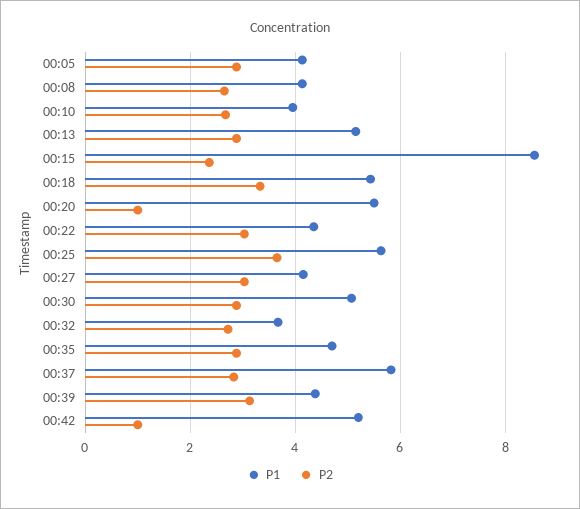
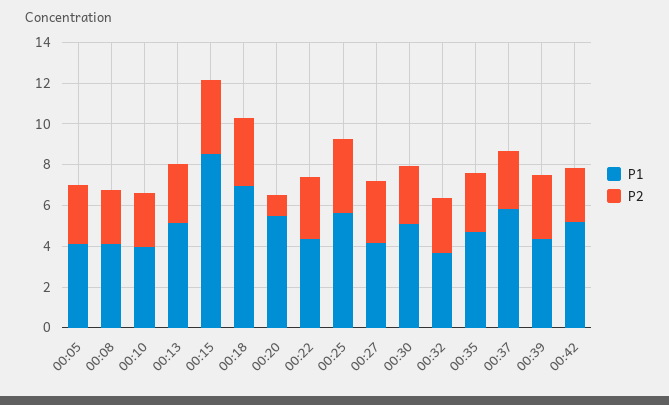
P2, 00:15: 2.4 -> 3.5
P1, 00:18: 5.4 -> 7
P2, 00:42: 1 -> 2.5

